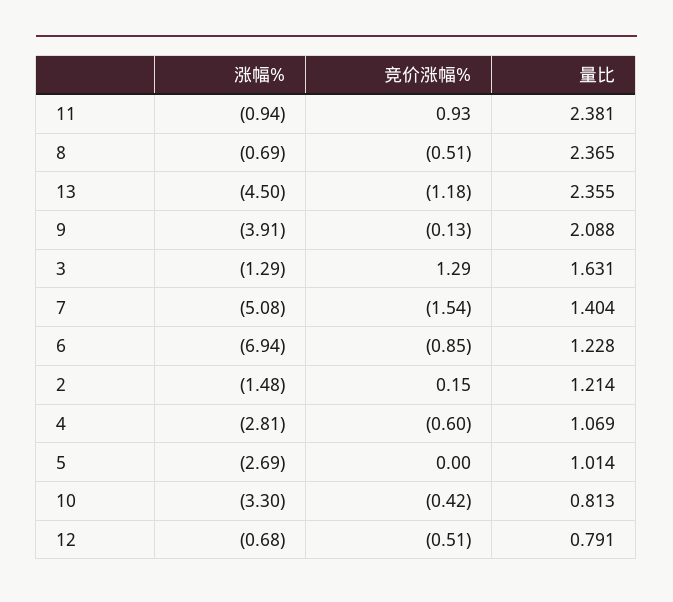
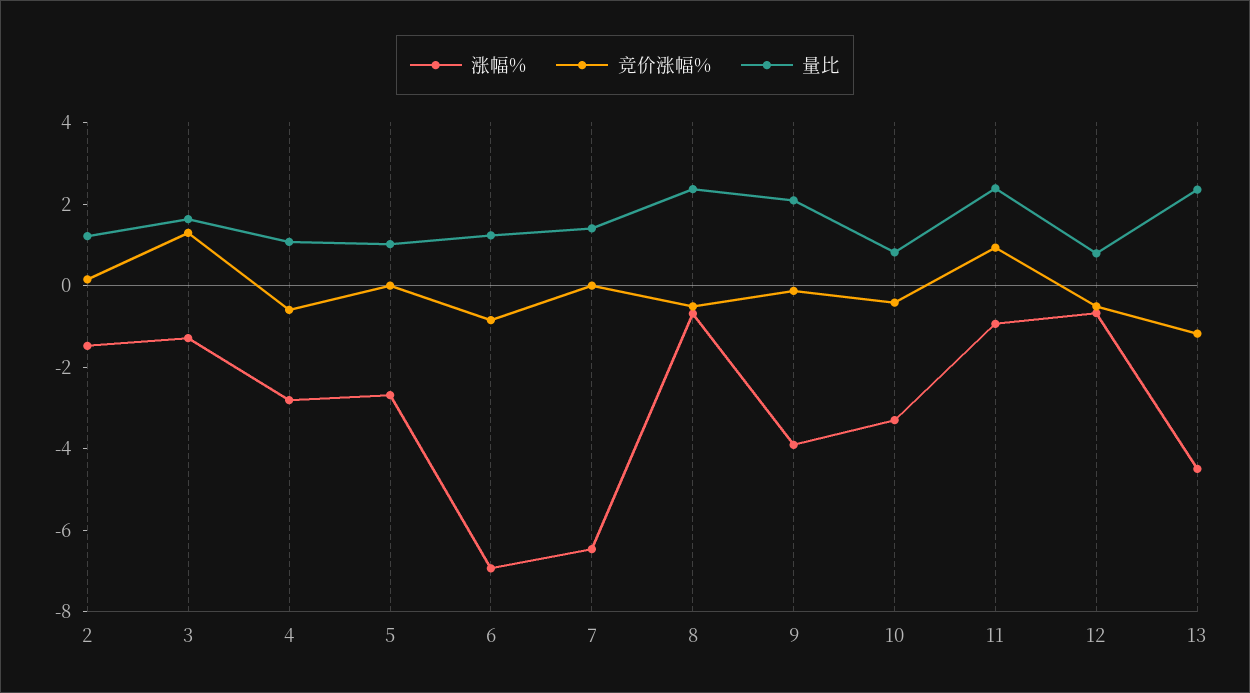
涨幅%, 7: -5.08 -> -6.5
竞价涨幅%, 7: -1.54 -> 0

